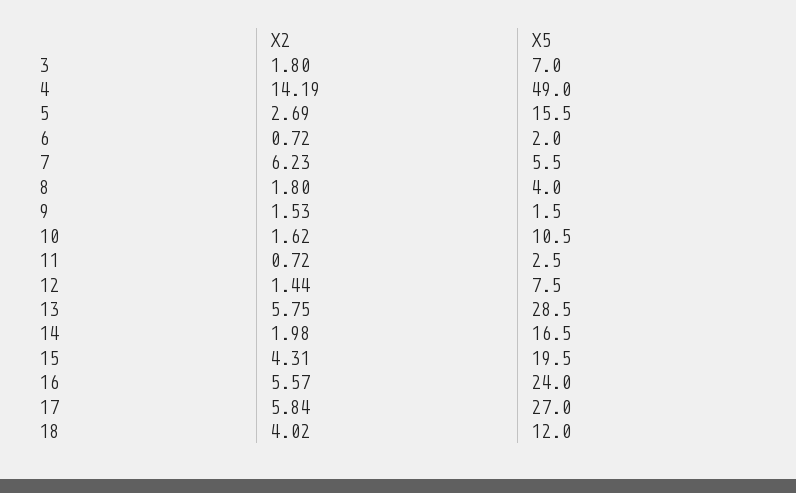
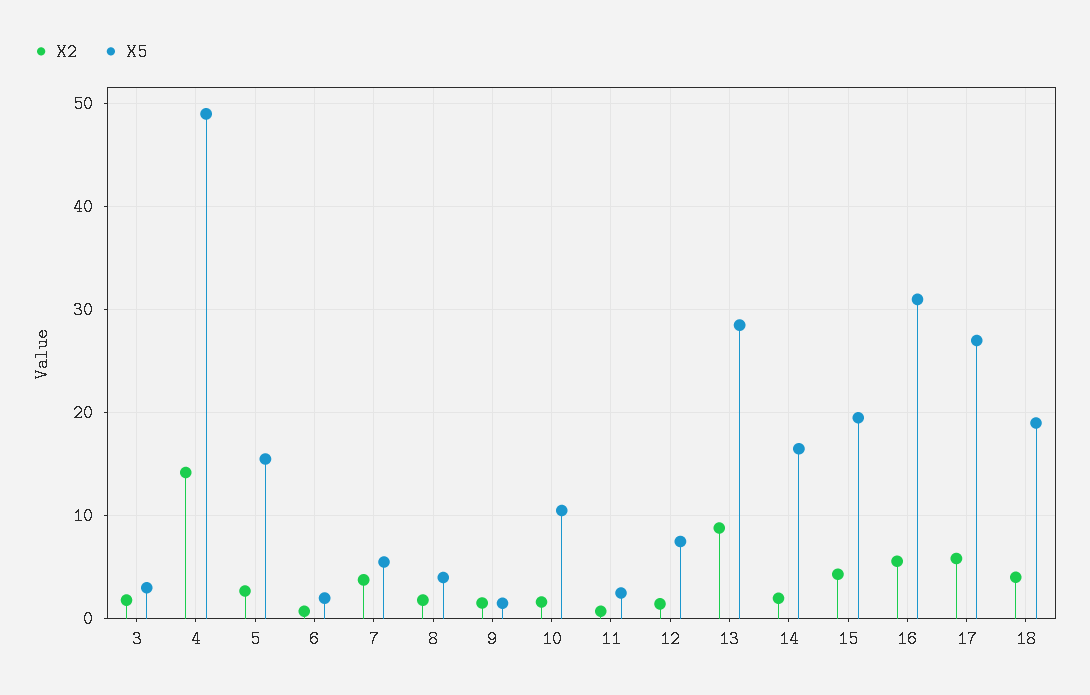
X5, 3: 7 -> 3
X2, 7: 6.23 -> 4
X2, 13: 5.75 -> 9
X5, 16: 24 -> 31
X5, 18: 12 -> 19

